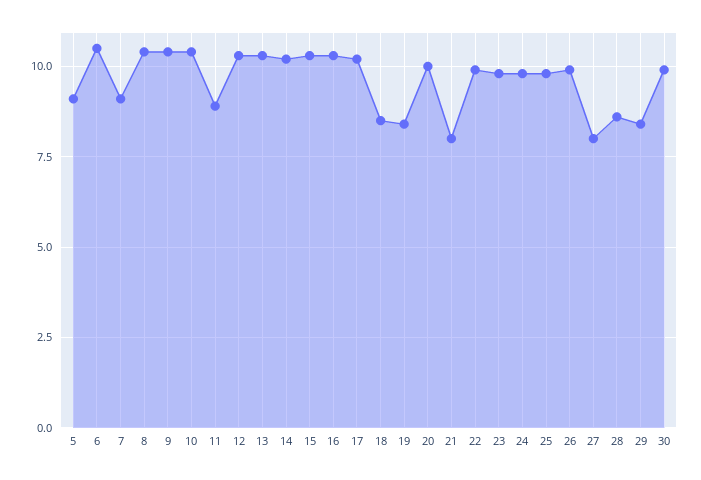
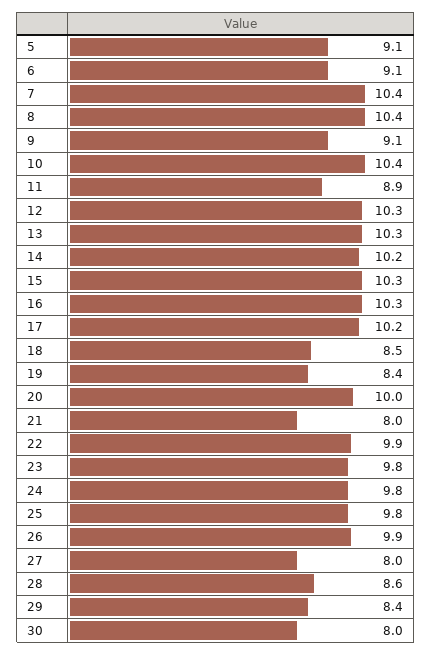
6: 10.5 -> 9.1
7: 9 -> 10.4
9: 10.5 -> 9.1
30: 10 -> 8

